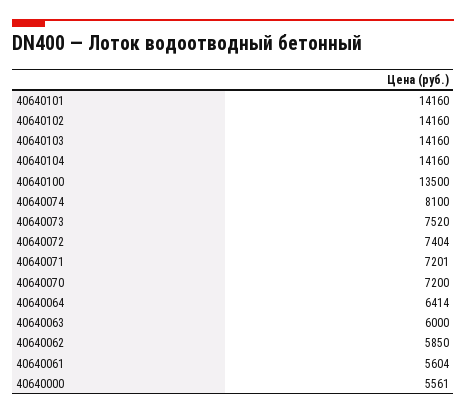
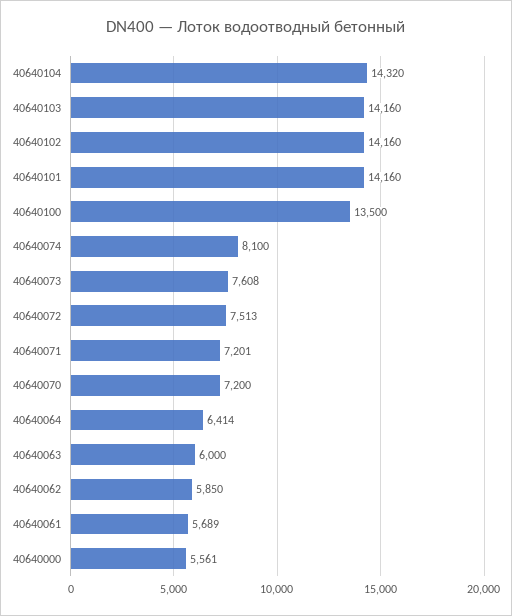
40640104: 14160 -> 14320
40640073: 7520 -> 7608
40640072: 7404 -> 7513
40640061: 5604 -> 5689

